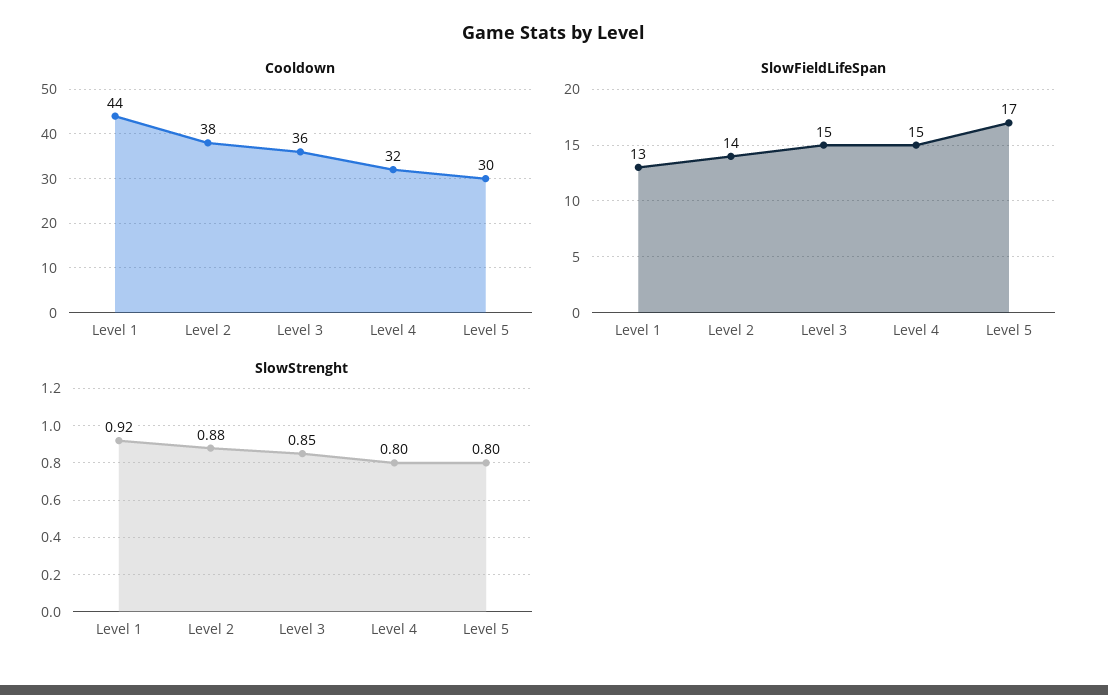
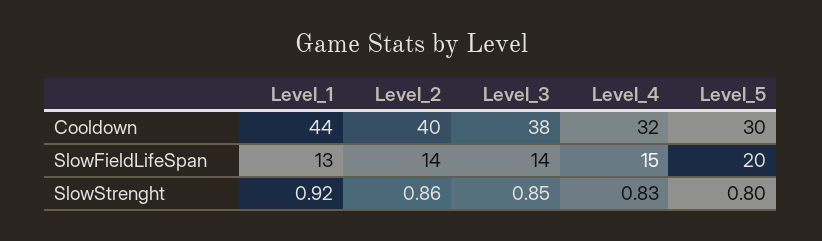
Cooldown, Level 2: 38 -> 40
Cooldown, Level 3: 36 -> 38
SlowFieldLifeSpan, Level 3: 15 -> 14
SlowFieldLifeSpan, Level 5: 17 -> 20
SlowStrenght, Level 2: 0.88 -> 0.86
SlowStrenght, Level 4: 0.8 -> 0.83

